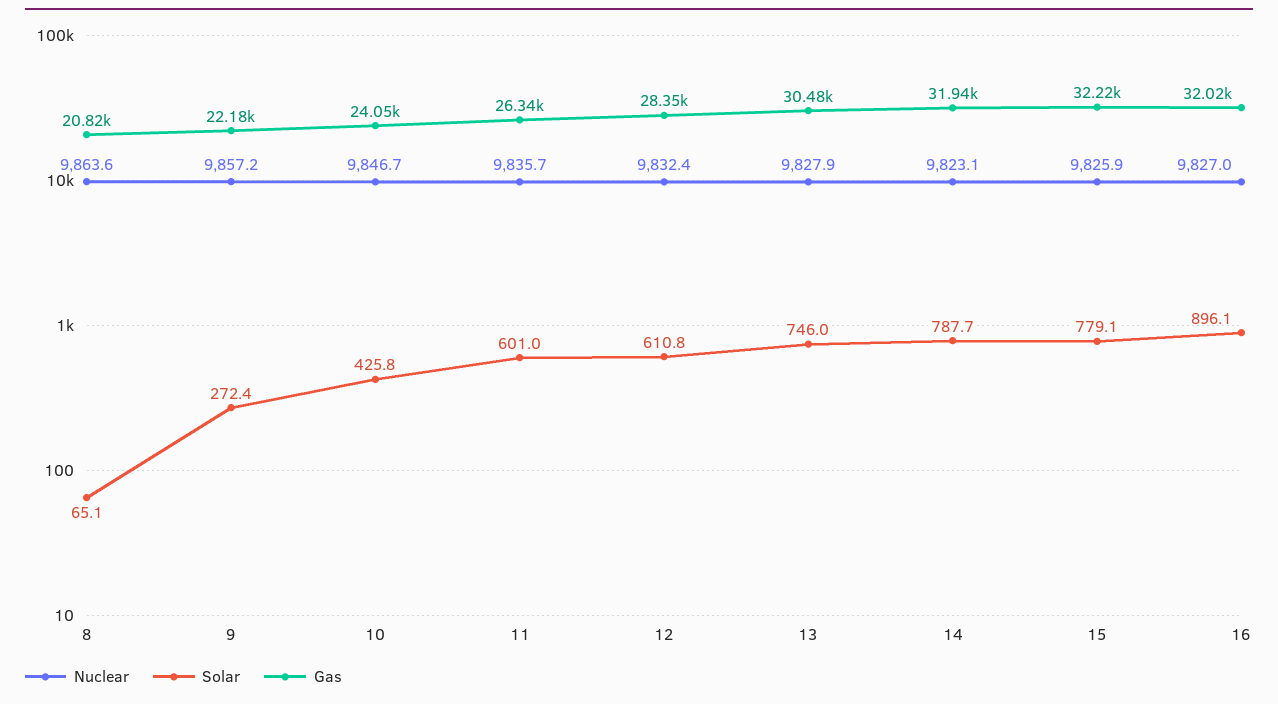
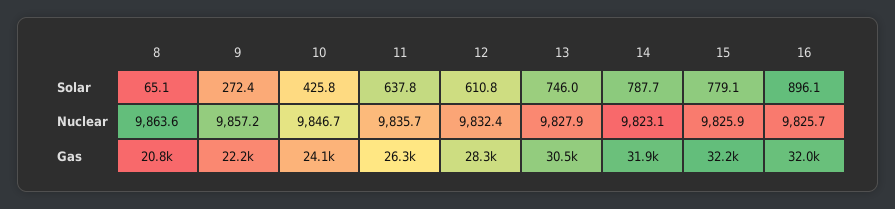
Solar, 11: 601 -> 637.8
Nuclear, 16: 9827 -> 9825.7

